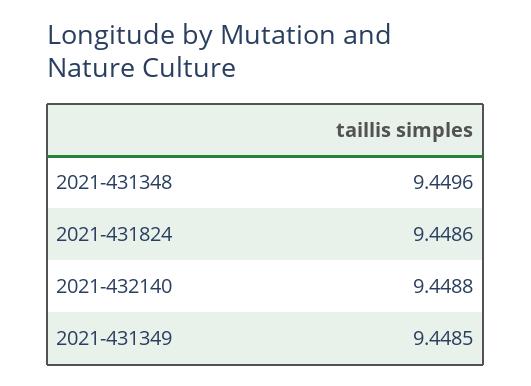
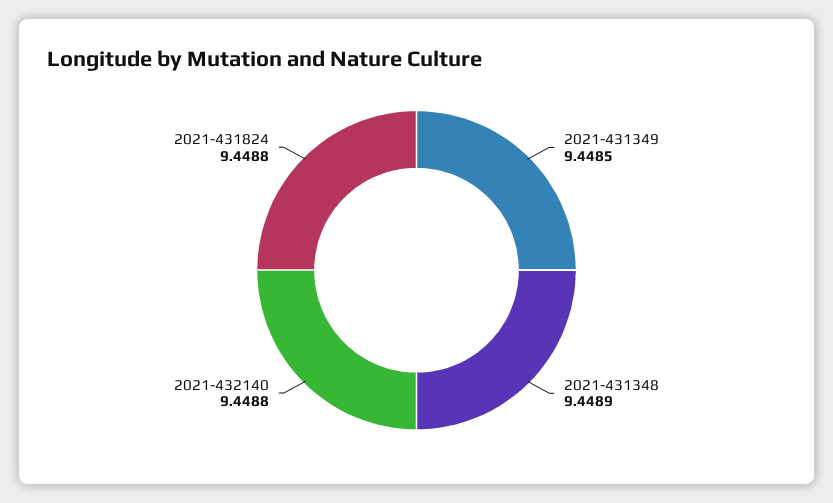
2021-431348: 9.4496 -> 9.4489
2021-431824: 9.4486 -> 9.4488

